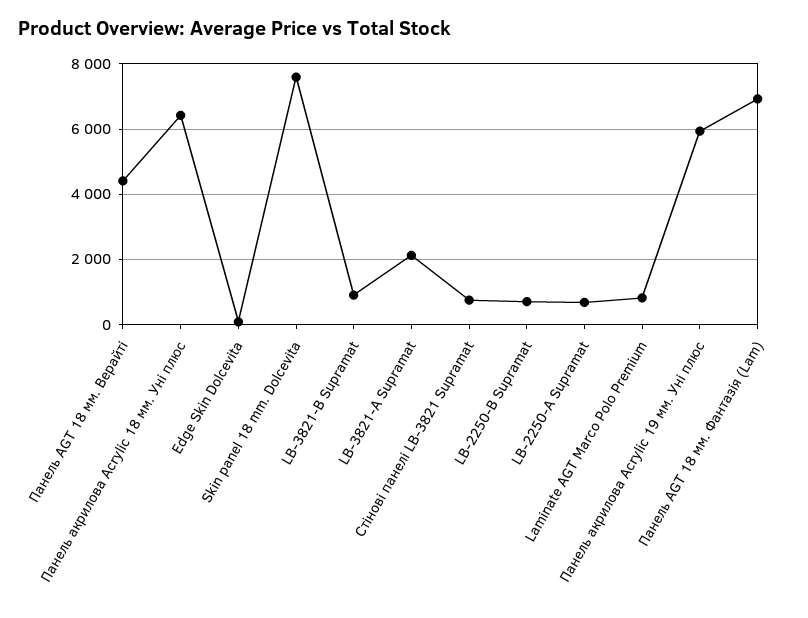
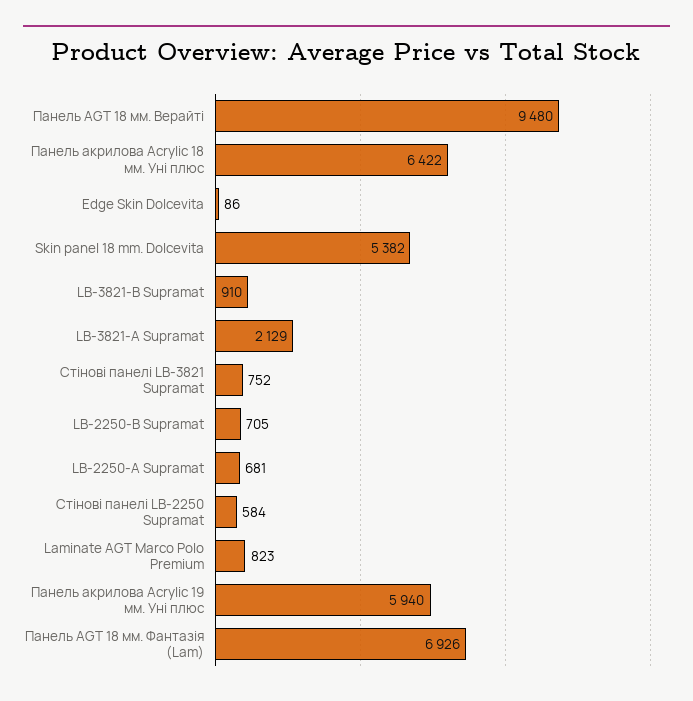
Панель AGT 18 мм. Верайті: 4400 -> 9480
Skin panel 18 mm. Dolcevita: 7600 -> 5382
Стінові панелі LB-2250 Supramat: none -> 584

